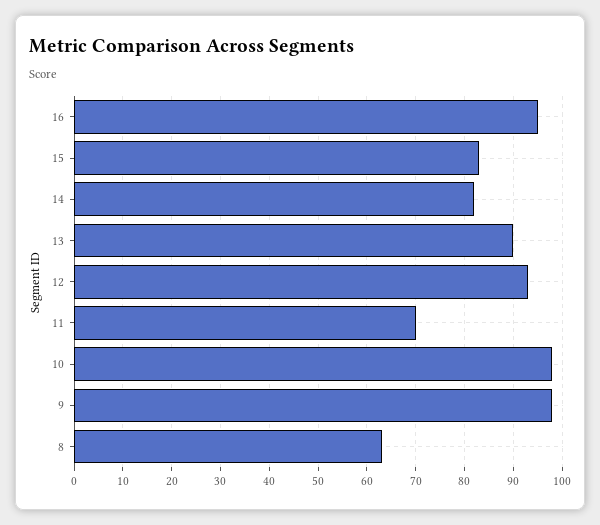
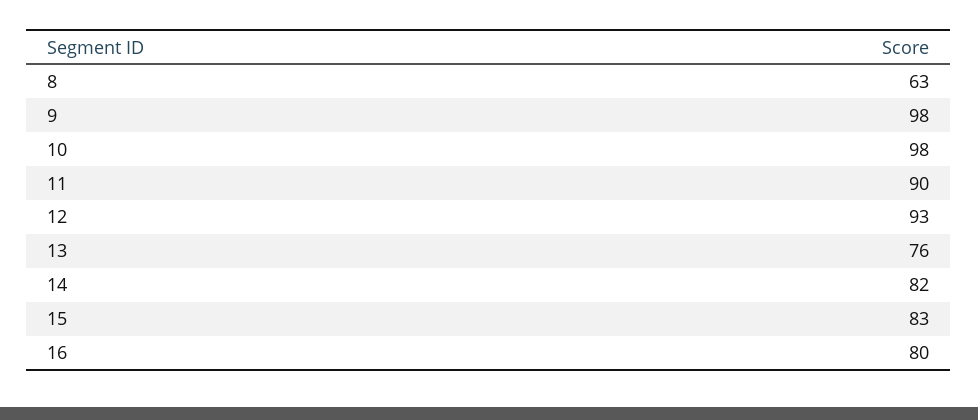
16: 95 -> 80
13: 90 -> 76
11: 70 -> 90

